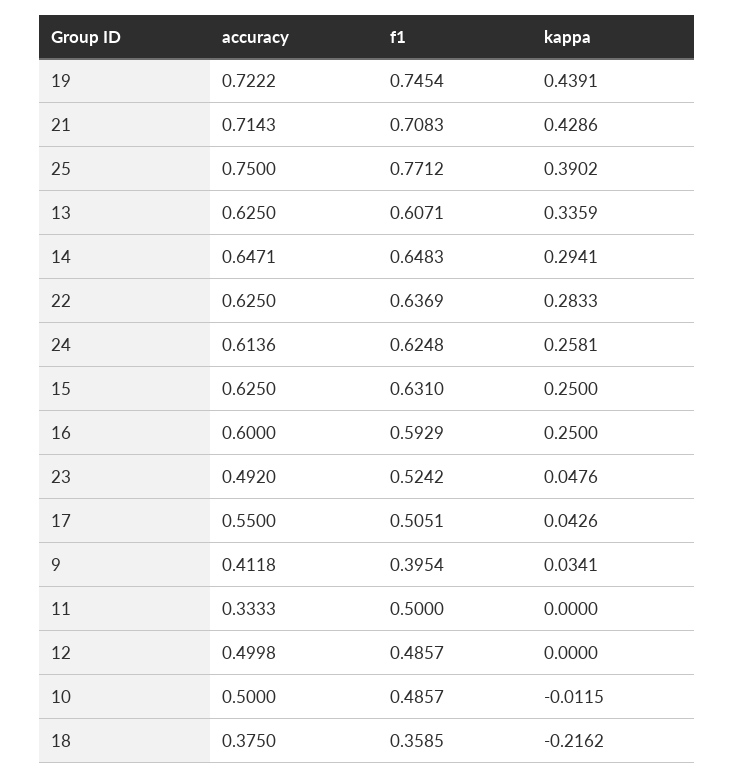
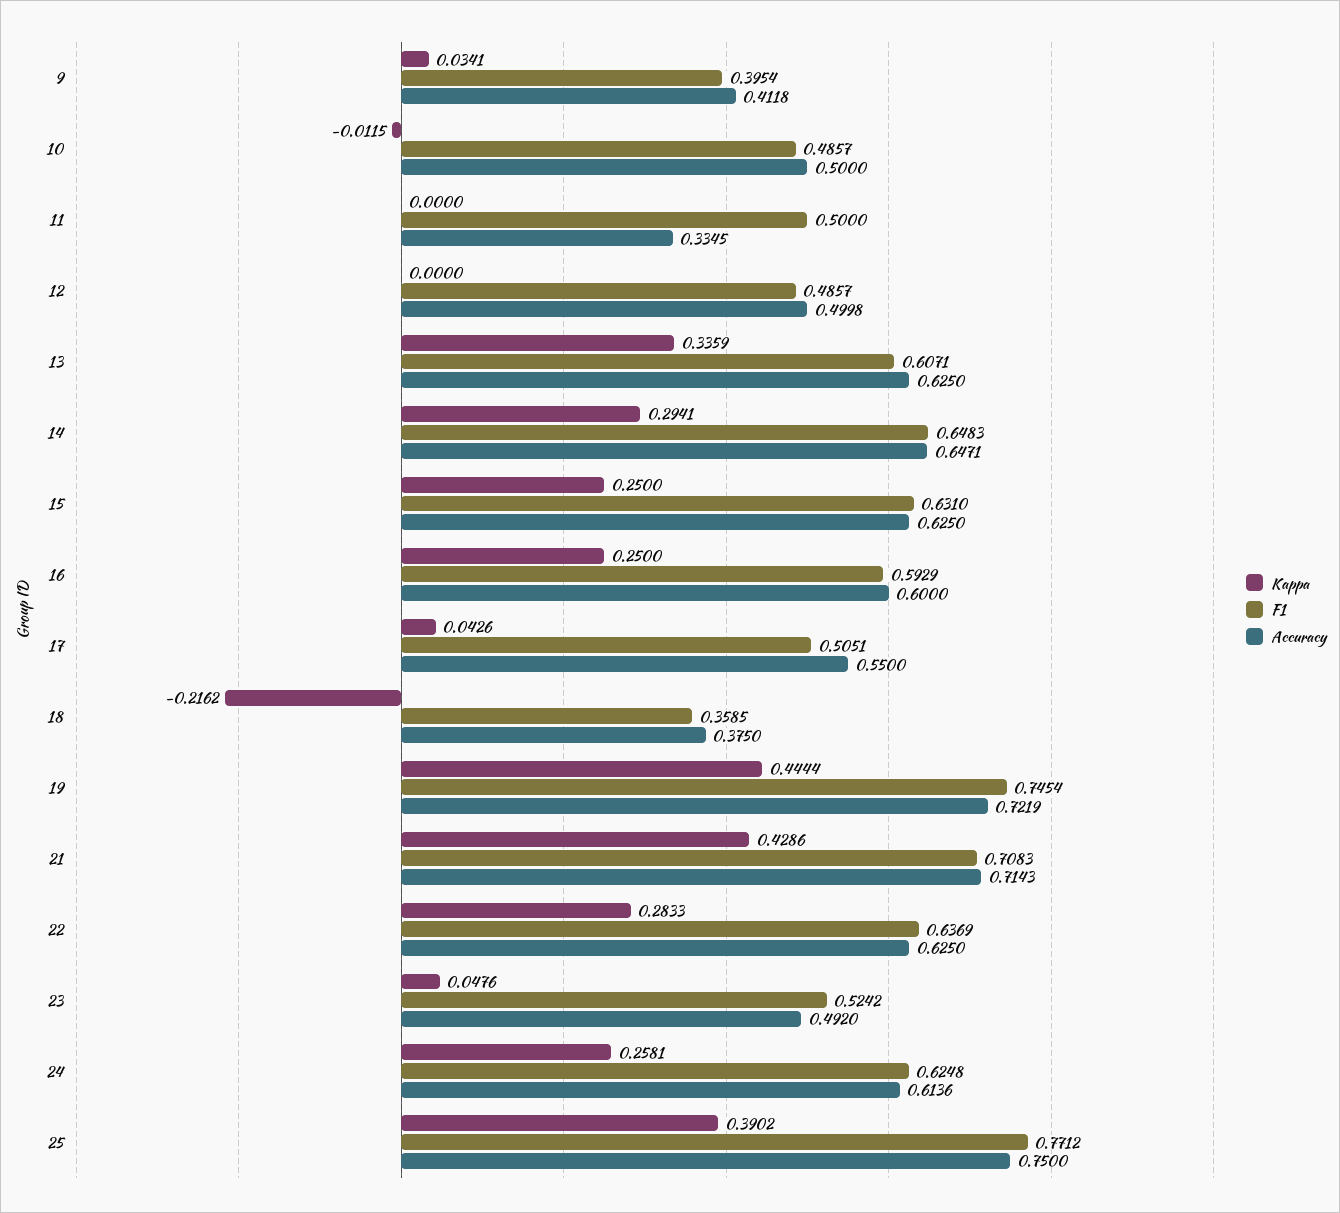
accuracy, 19: 0.7222 -> 0.7219
kappa, 19: 0.4391 -> 0.4444
accuracy, 11: 0.3333 -> 0.3345

